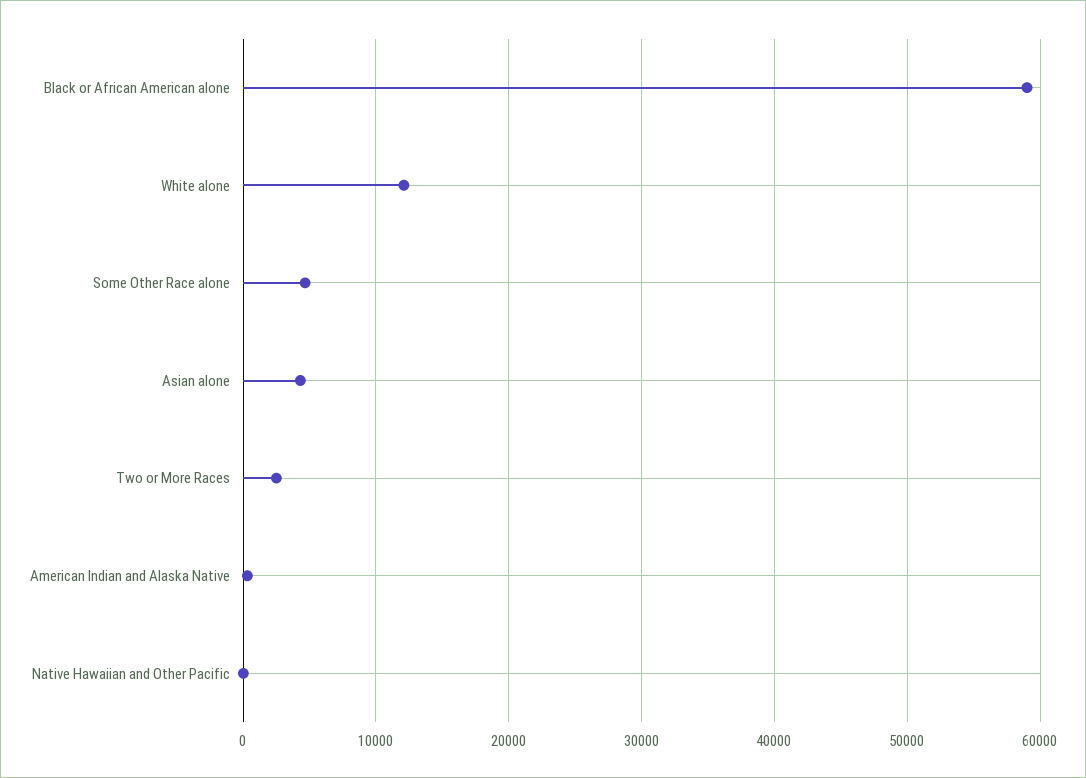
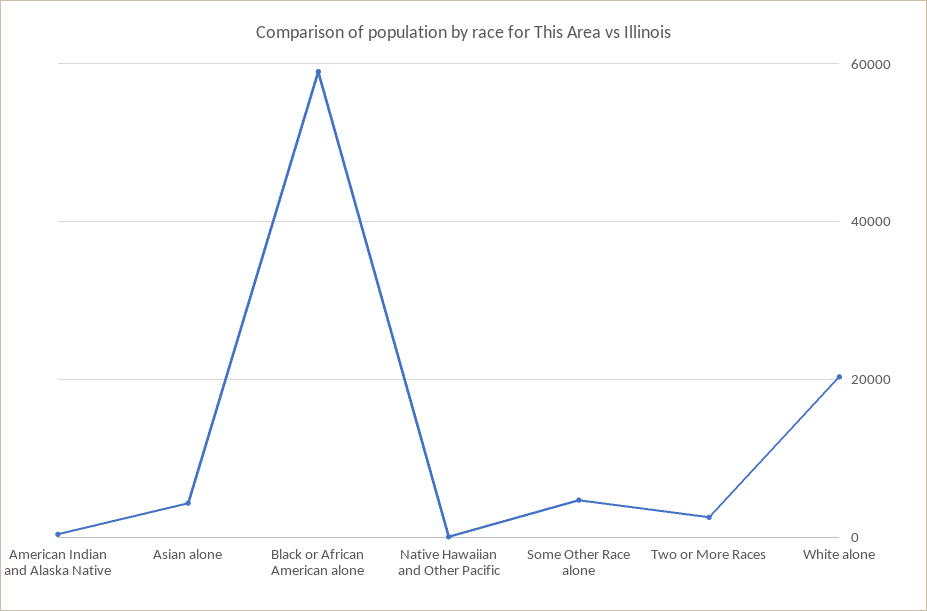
White alone: 12000 -> 20000

